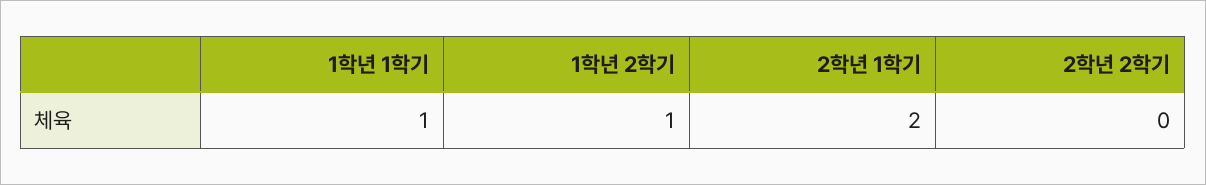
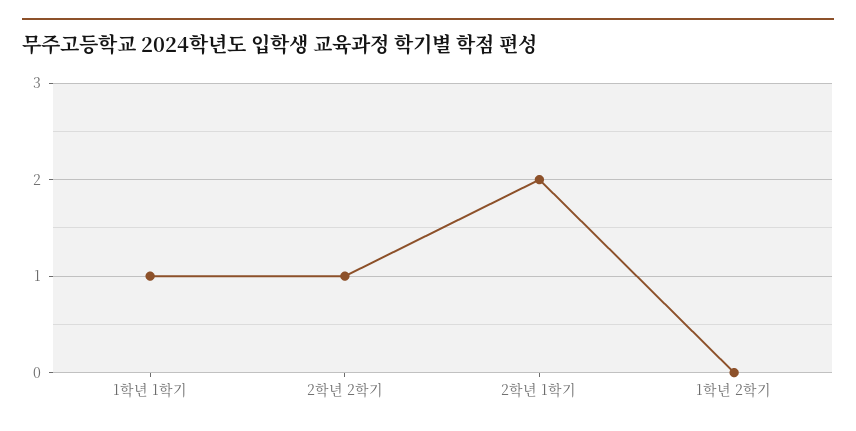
1학년 2학기: 1 -> 0
2학년 2학기: 0 -> 1

